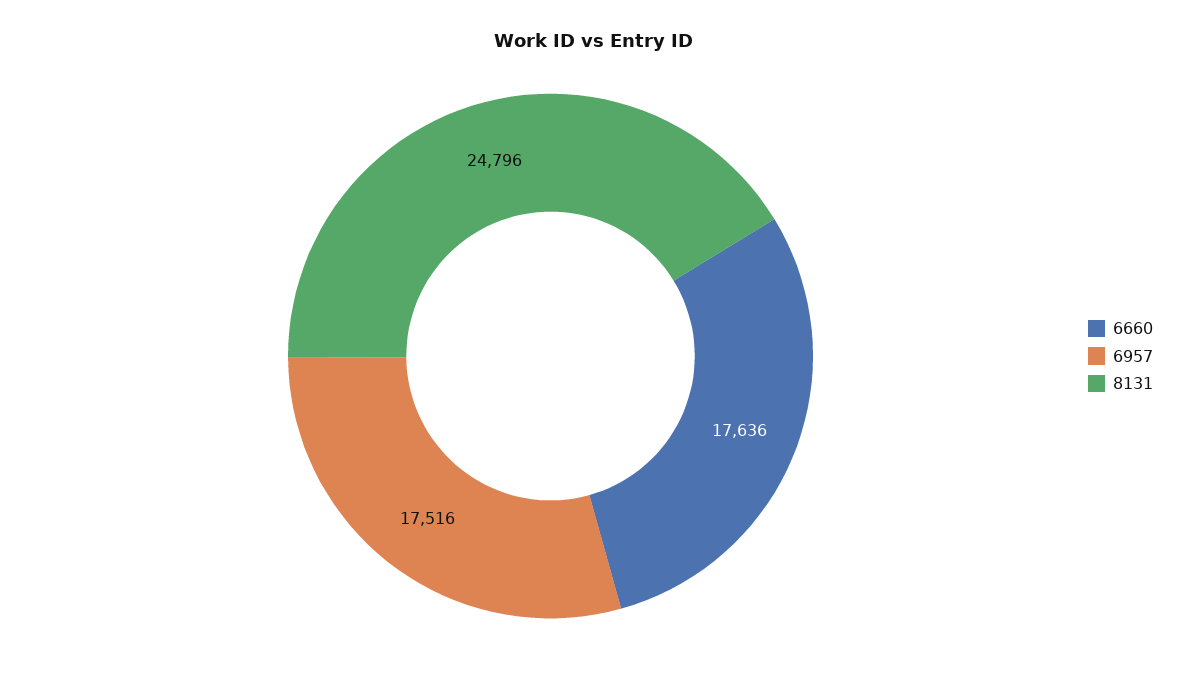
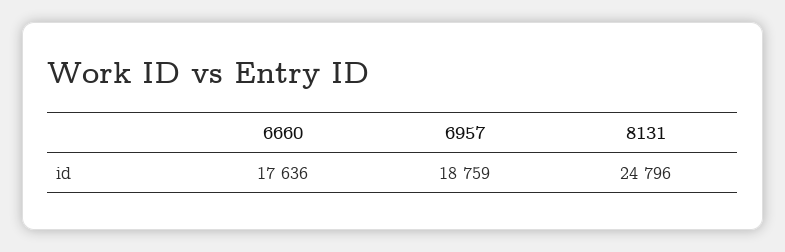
6957: 17516 -> 18759

